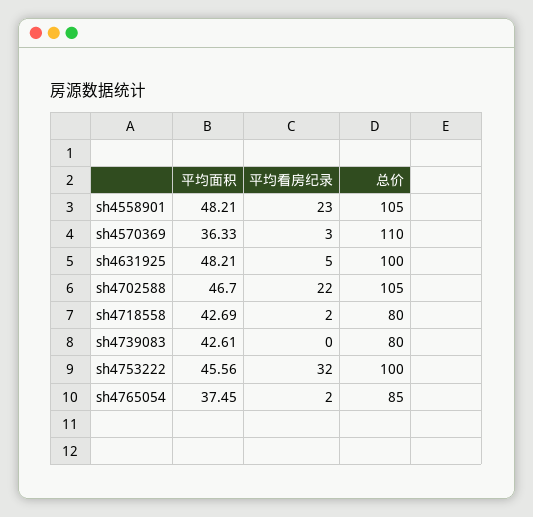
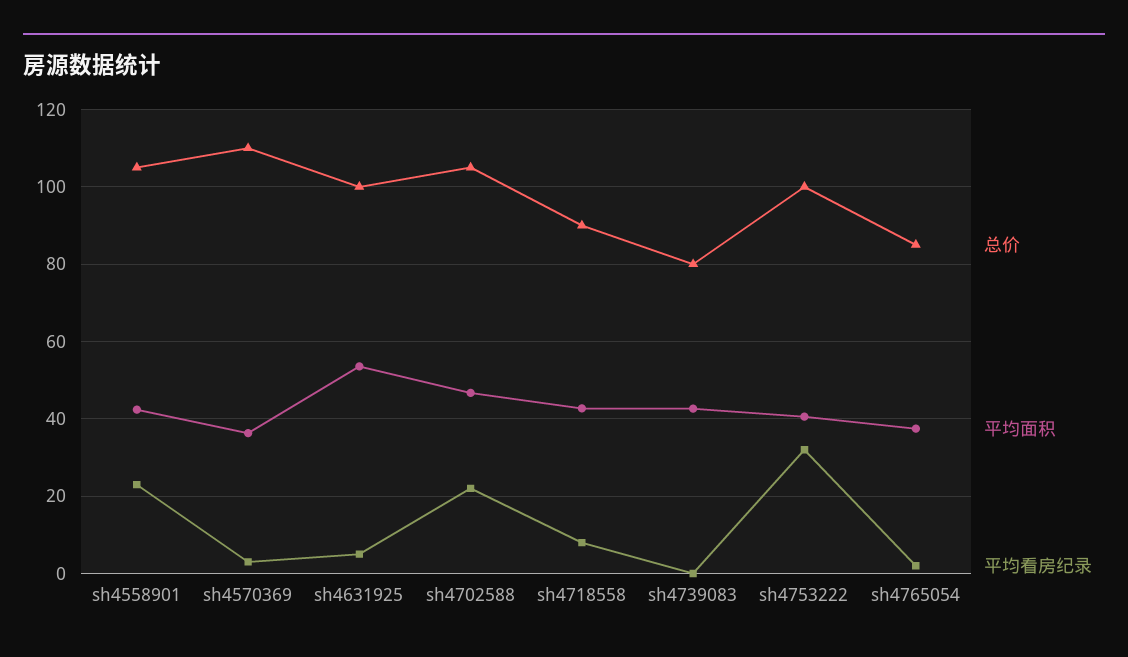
平均面积, sh4558901: 48.21 -> 42
平均面积, sh4631925: 48.21 -> 54
平均看房纪录, sh4718558: 2 -> 8
总价, sh4718558: 80 -> 90
平均面积, sh4753222: 45.56 -> 40

